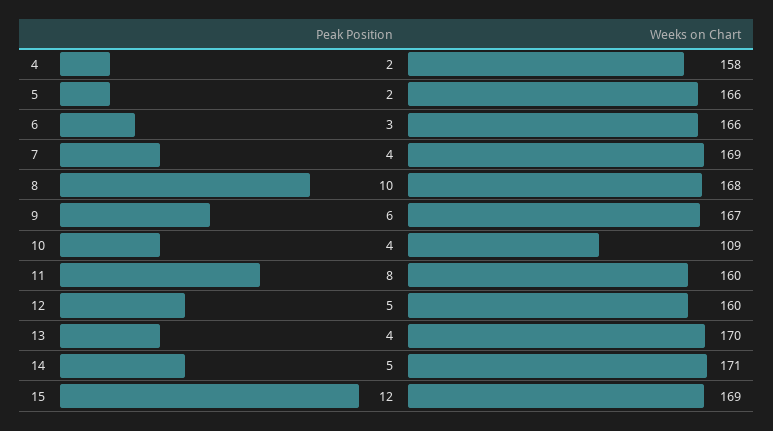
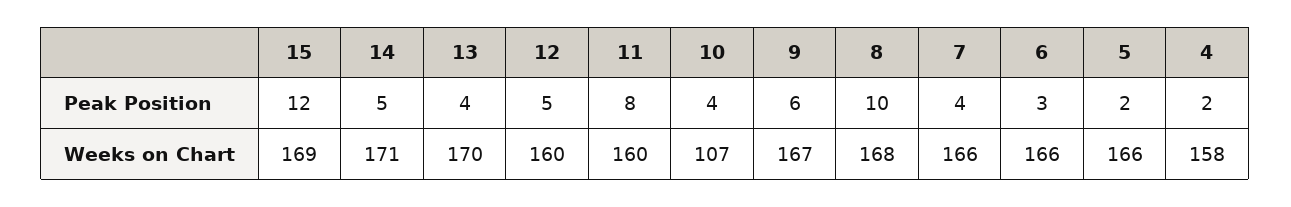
Weeks on Chart, 7: 169 -> 166
Weeks on Chart, 10: 109 -> 107

